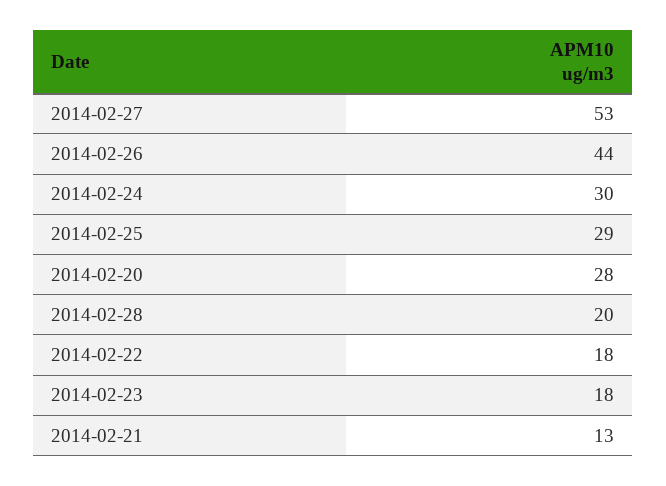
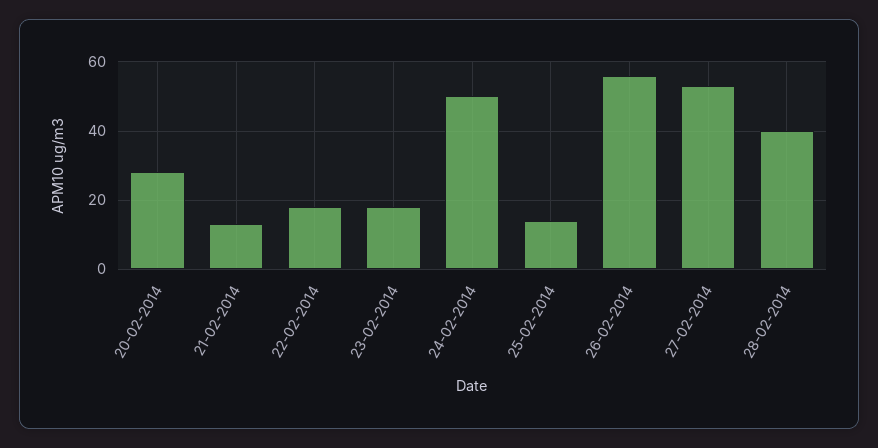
2014-02-26: 44 -> 55
2014-02-24: 30 -> 50
2014-02-25: 29 -> 15
2014-02-28: 20 -> 40

